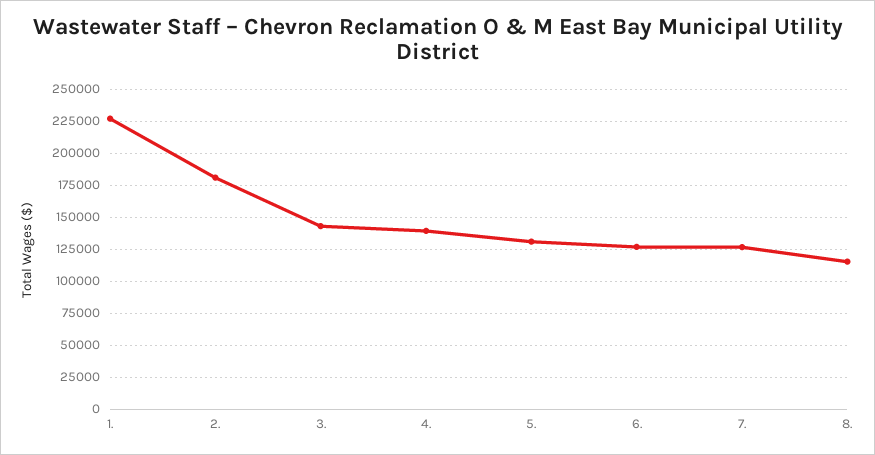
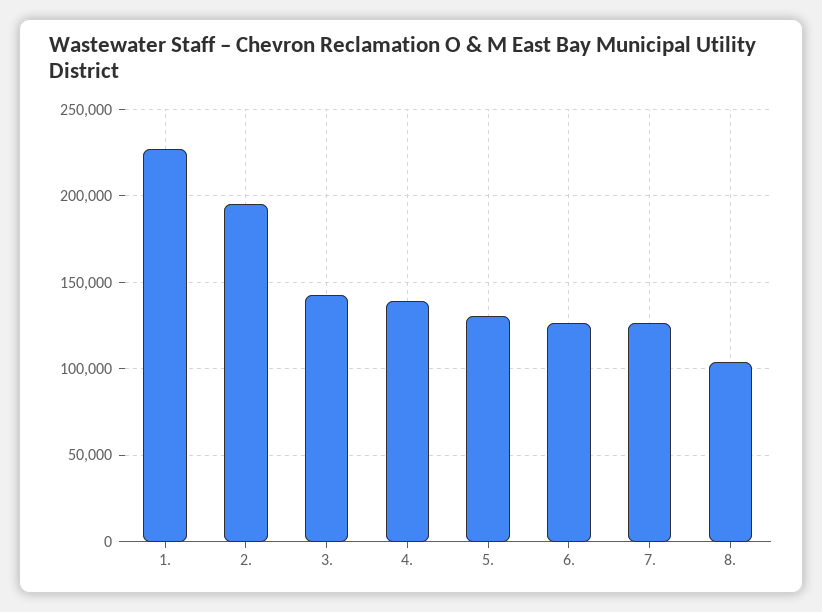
2.: 180000 -> 195000
8.: 115000 -> 105000

